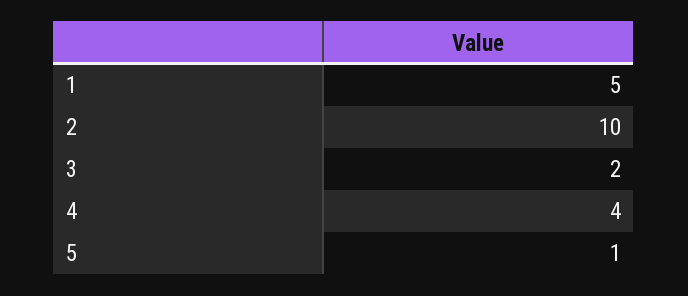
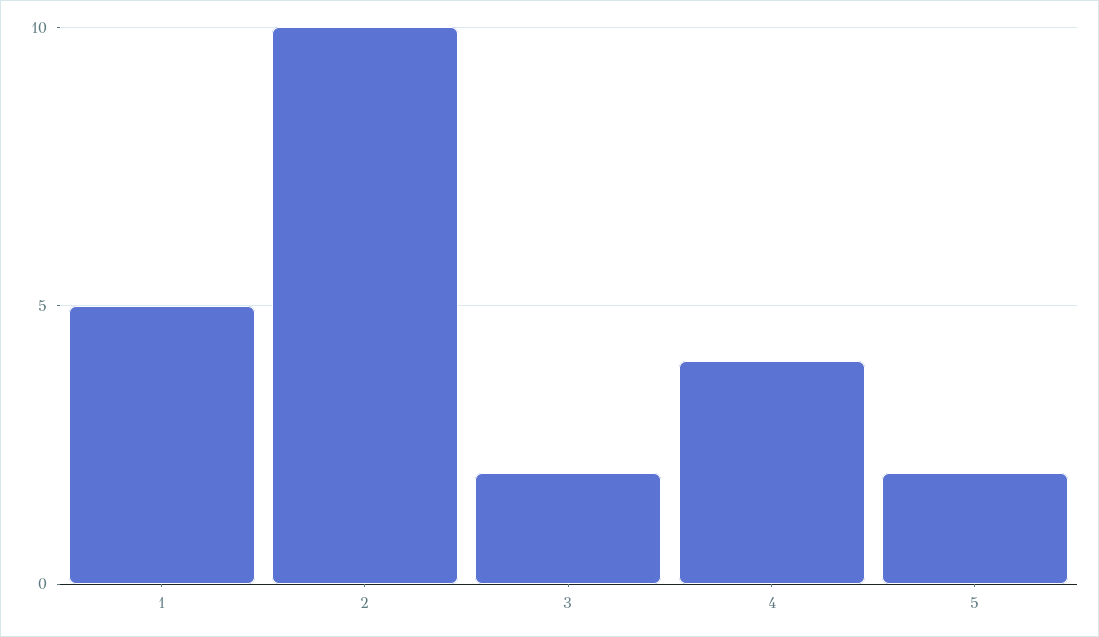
5: 1 -> 2

